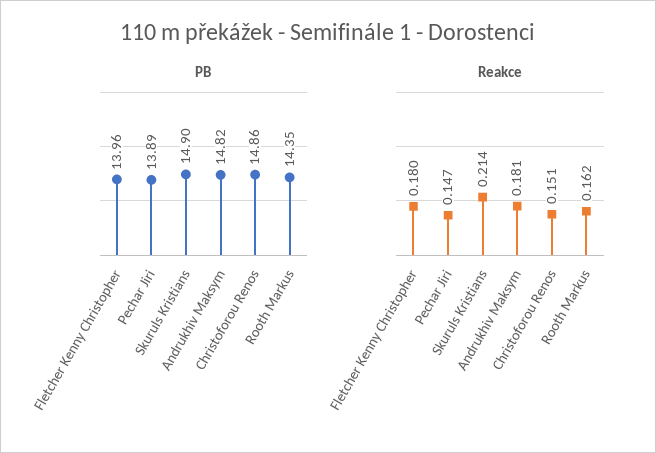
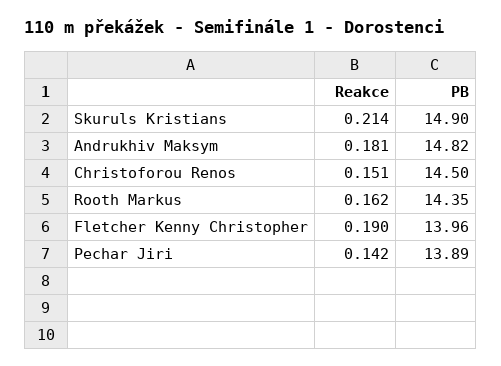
PB, Christoforou Renos: 14.86 -> 14.5
Reakce, Fletcher Kenny Christopher: 0.18 -> 0.19
Reakce, Pechar Jiri: 0.147 -> 0.142

